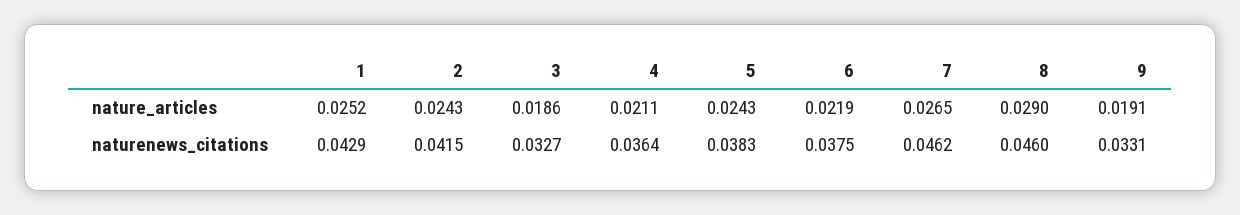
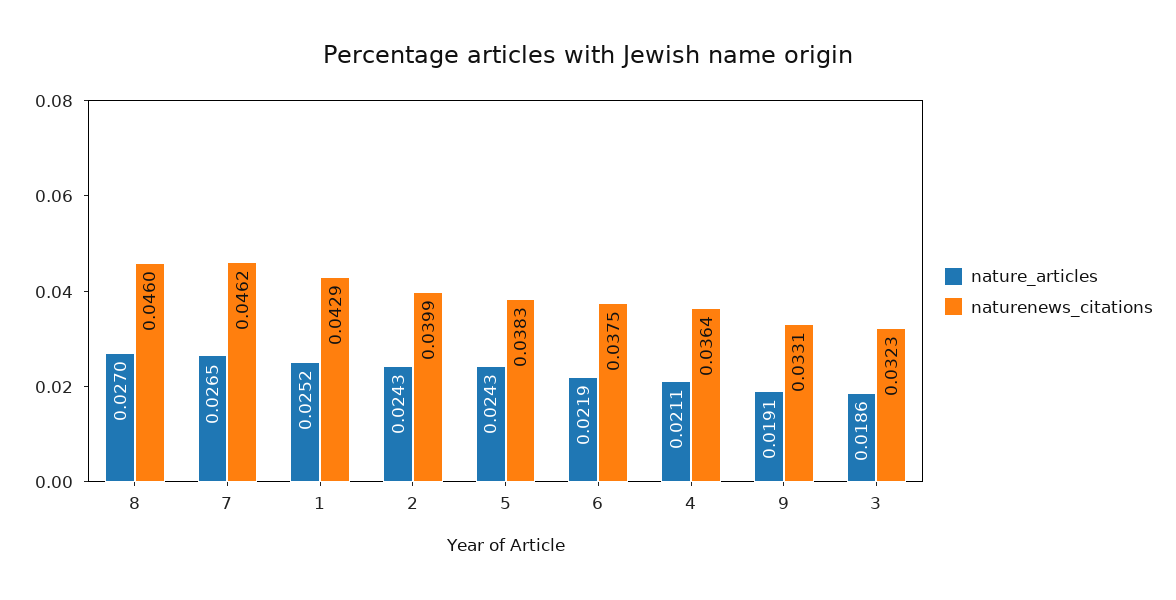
nature_articles, 8: 0.029 -> 0.027
naturenews_citations, 2: 0.0415 -> 0.0399
naturenews_citations, 3: 0.0327 -> 0.0323

